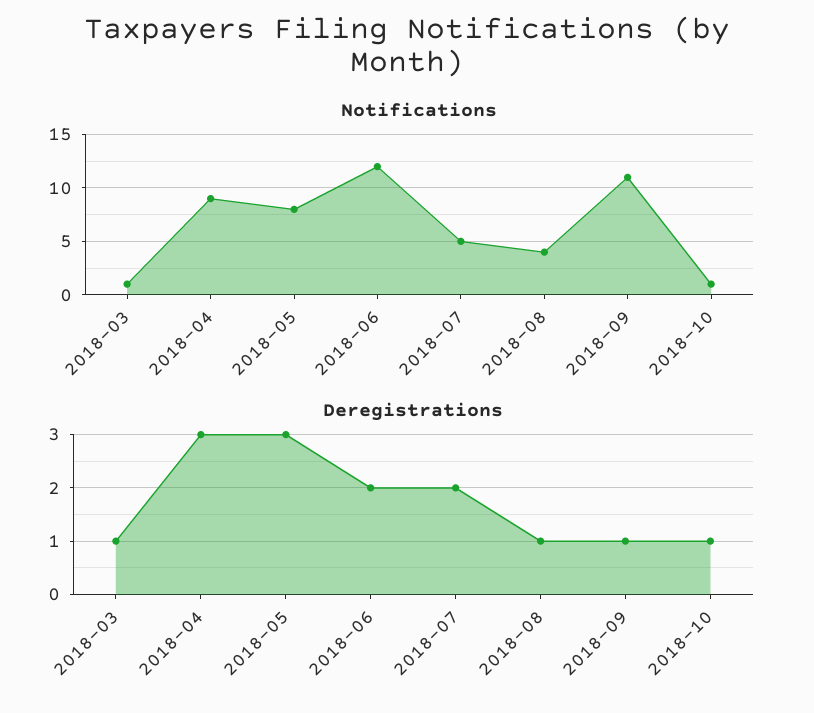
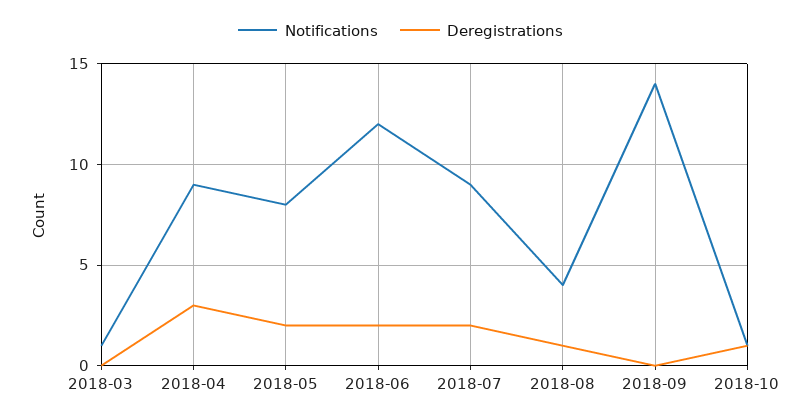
Notifications, 2018-07: 5 -> 9
Notifications, 2018-09: 11 -> 14
Deregistrations, 2018-03: 1 -> 0
Deregistrations, 2018-05: 3 -> 2
Deregistrations, 2018-09: 1 -> 0

